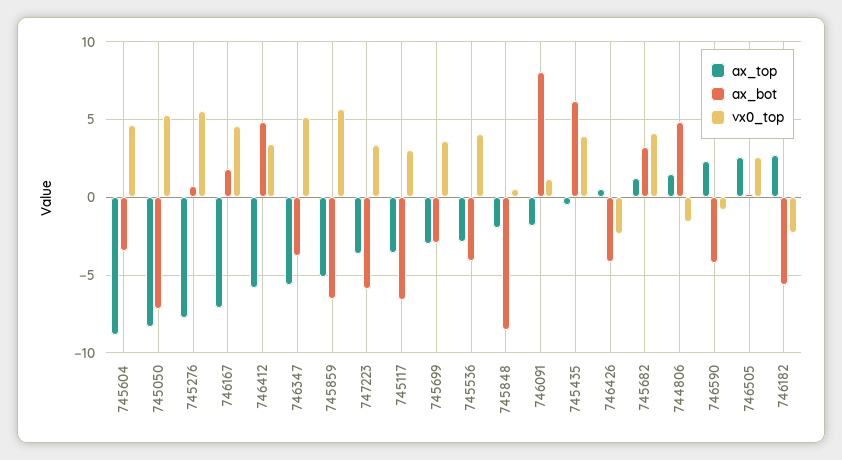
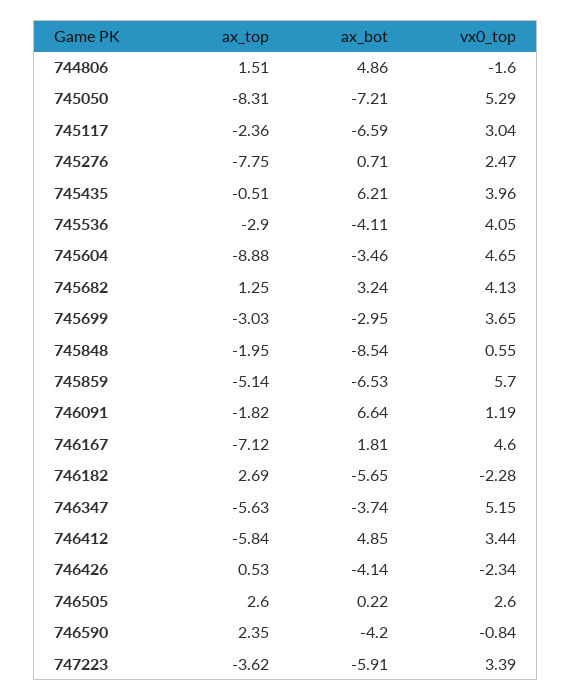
vx0_top, 745276: 5.5 -> 2.47
ax_top, 745117: -3.5 -> -2.36
ax_bot, 746091: 8 -> 6.64

